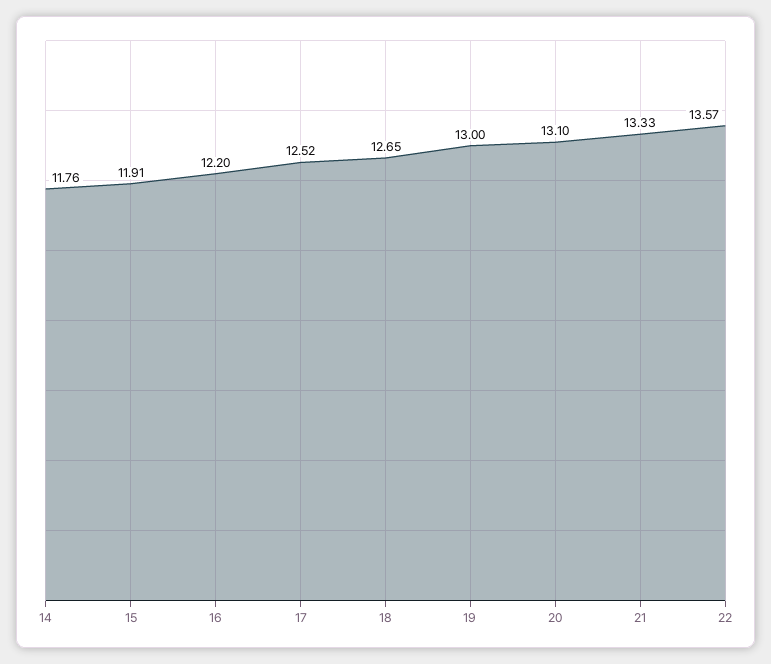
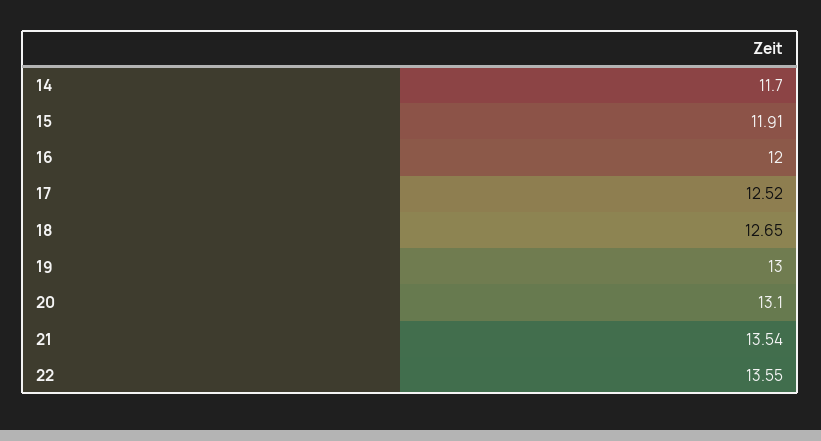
14: 11.76 -> 11.7
16: 12.2 -> 12
21: 13.33 -> 13.54
22: 13.57 -> 13.55

